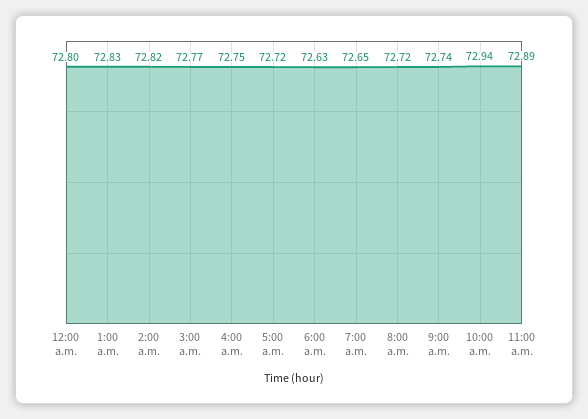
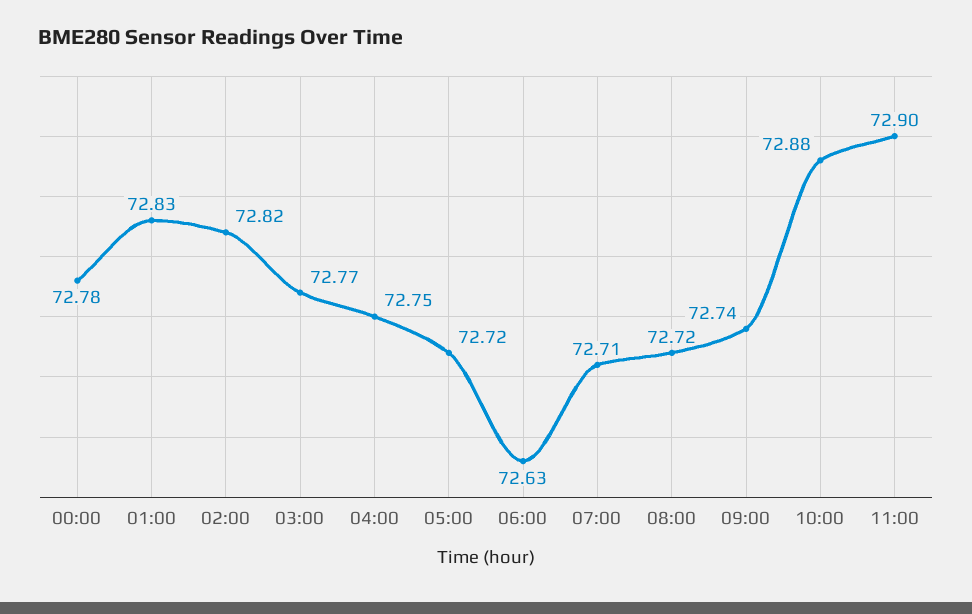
12:00 a.m.: 72.8 -> 72.78
7:00 a.m.: 72.65 -> 72.71
10:00 a.m.: 72.94 -> 72.88
11:00 a.m.: 72.89 -> 72.9

